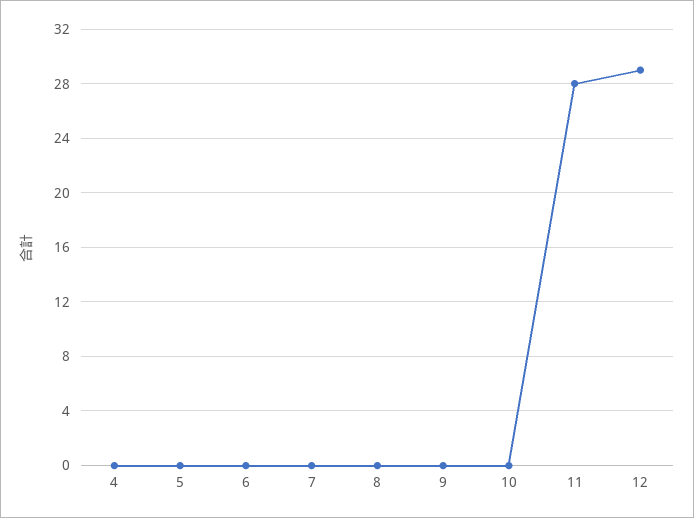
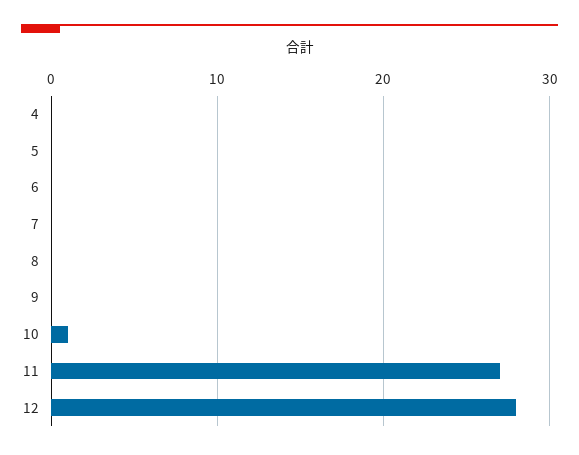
10: 0 -> 1
11: 28 -> 27
12: 29 -> 28

